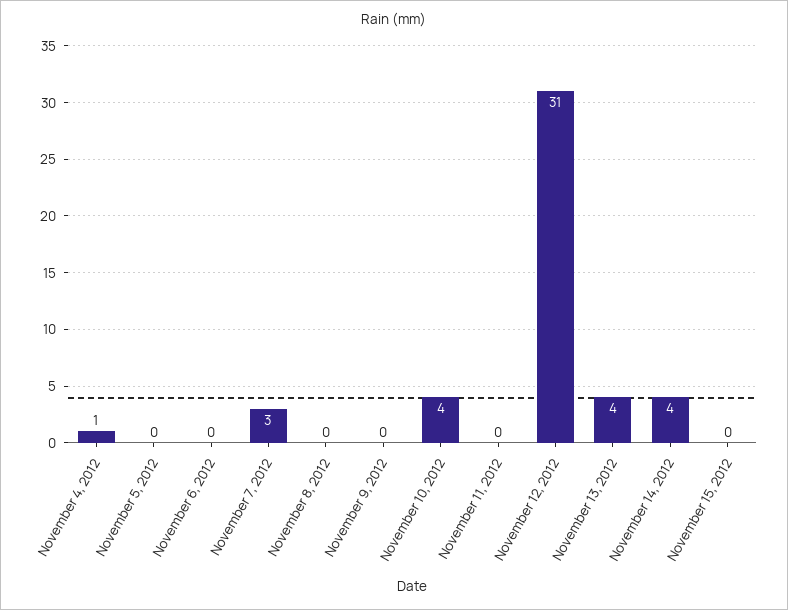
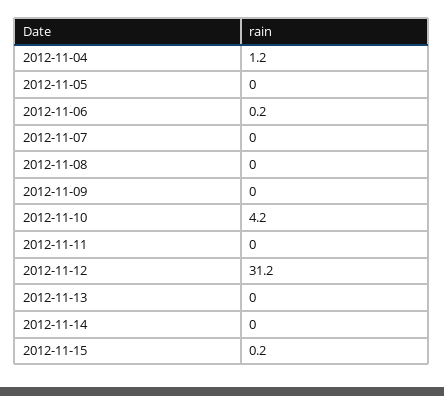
November 7, 2012: 3 -> 0
November 13, 2012: 4 -> 0
November 14, 2012: 4 -> 0

